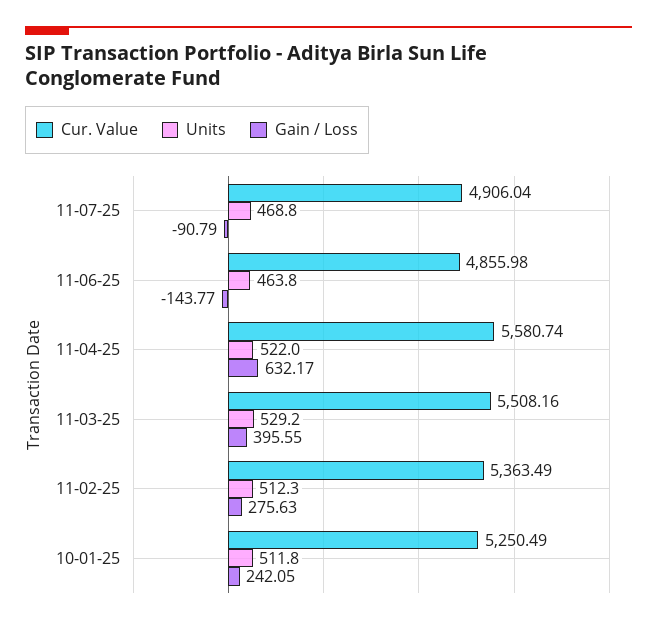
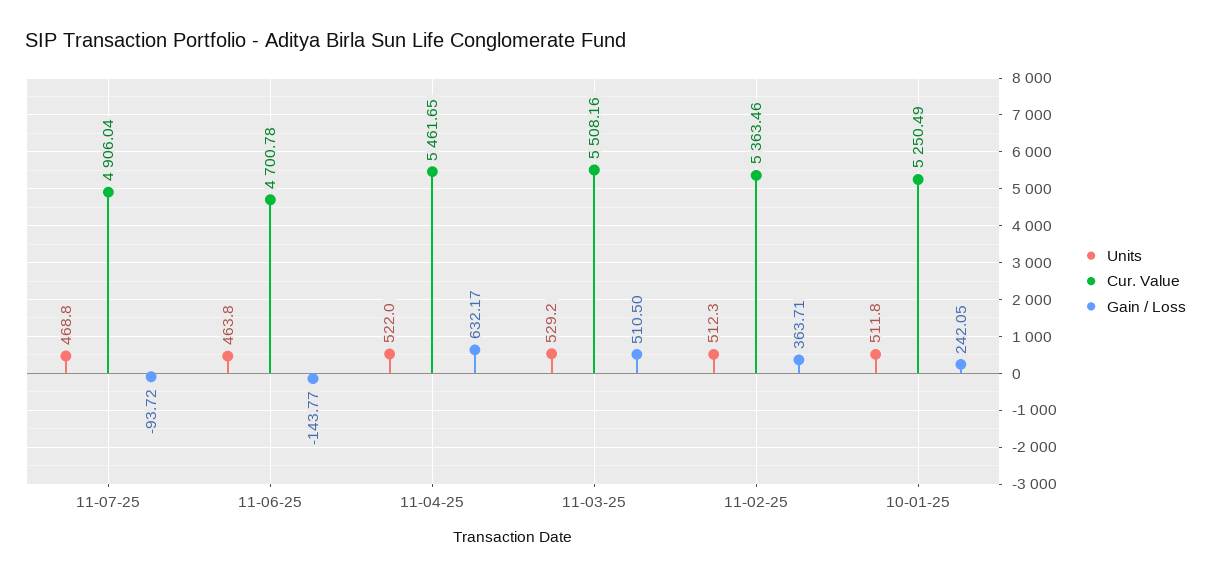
Gain / Loss, 11-07-25: -90.79 -> -93.72
Cur. Value, 11-06-25: 4855.98 -> 4700.78
Cur. Value, 11-04-25: 5580.74 -> 5461.65
Gain / Loss, 11-03-25: 395.55 -> 510.5
Cur. Value, 11-02-25: 5363.49 -> 5363.46
Gain / Loss, 11-02-25: 275.63 -> 363.71

